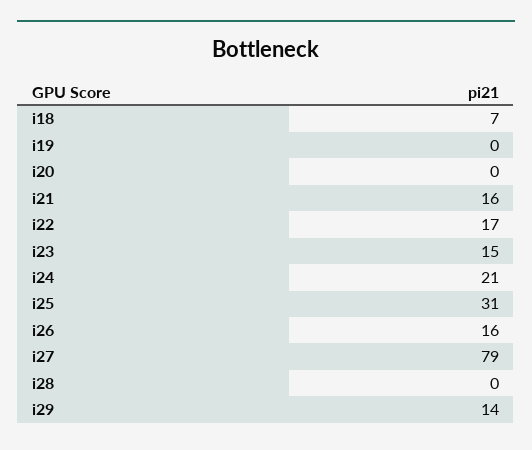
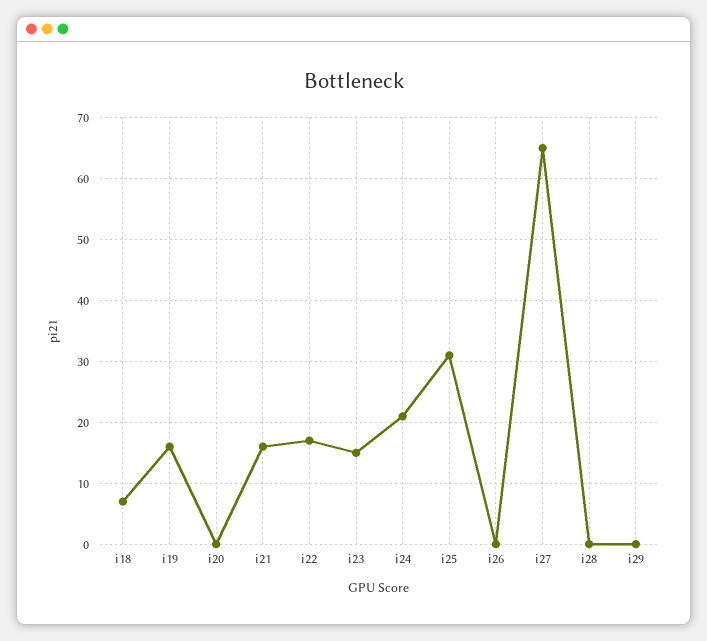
i19: 0 -> 16
i26: 16 -> 0
i27: 79 -> 65
i29: 14 -> 0

